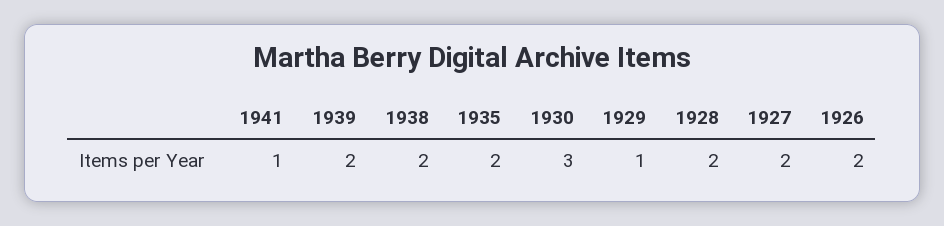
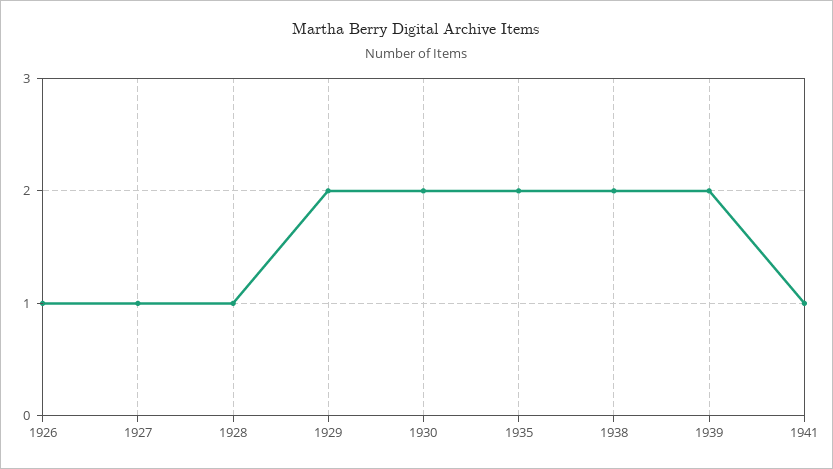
1930: 3 -> 2
1929: 1 -> 2
1928: 2 -> 1
1927: 2 -> 1
1926: 2 -> 1

